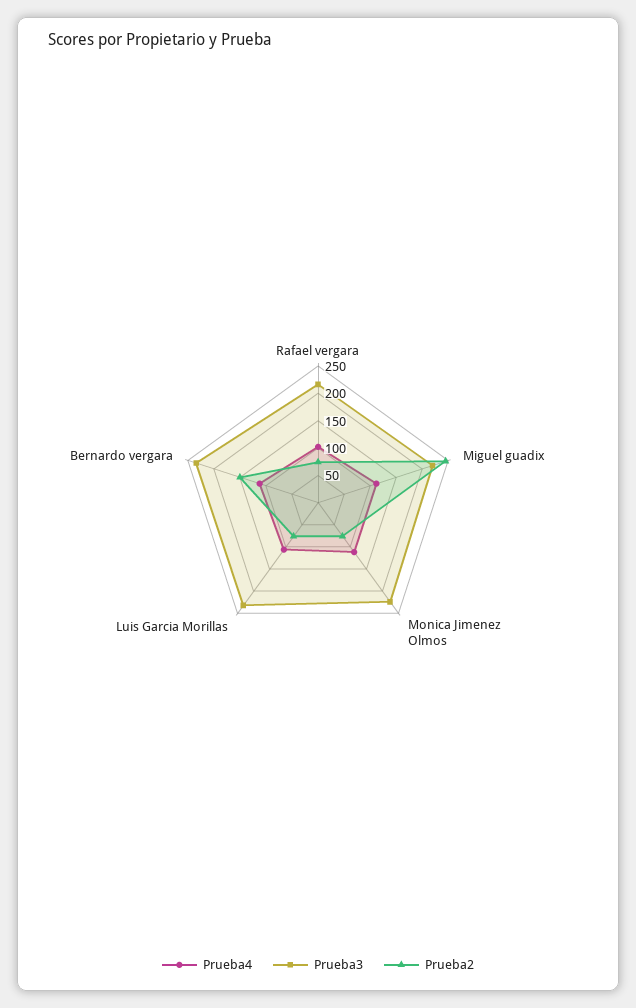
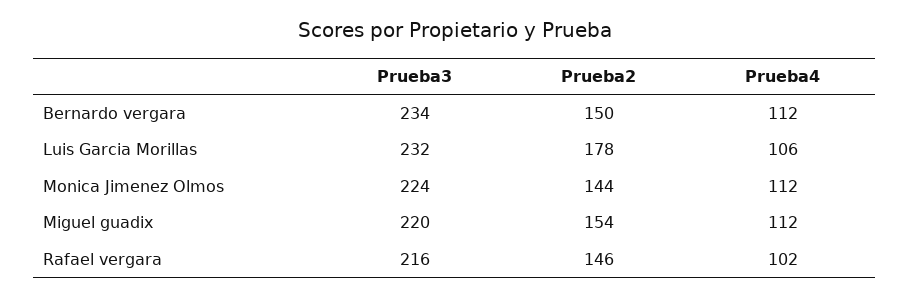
Prueba2, Rafael vergara: 75 -> 146
Prueba2, Miguel guadix: 250 -> 154
Prueba2, Monica Jimenez Olmos: 75 -> 144
Prueba2, Luis Garcia Morillas: 75 -> 178

